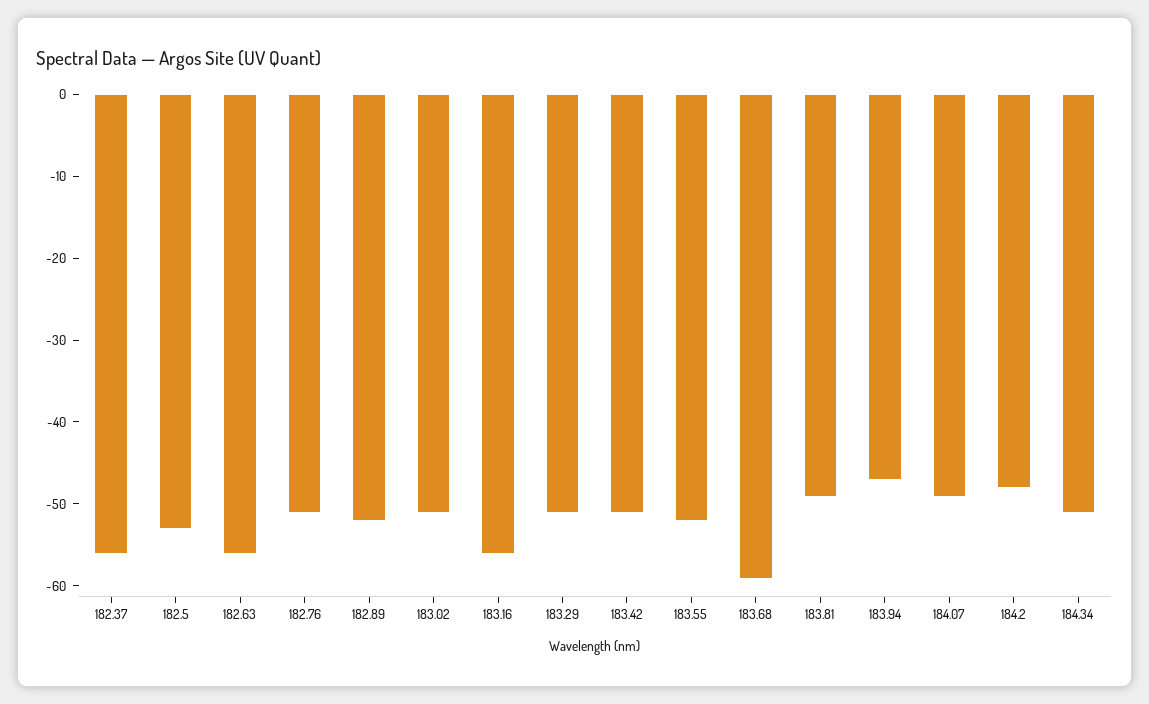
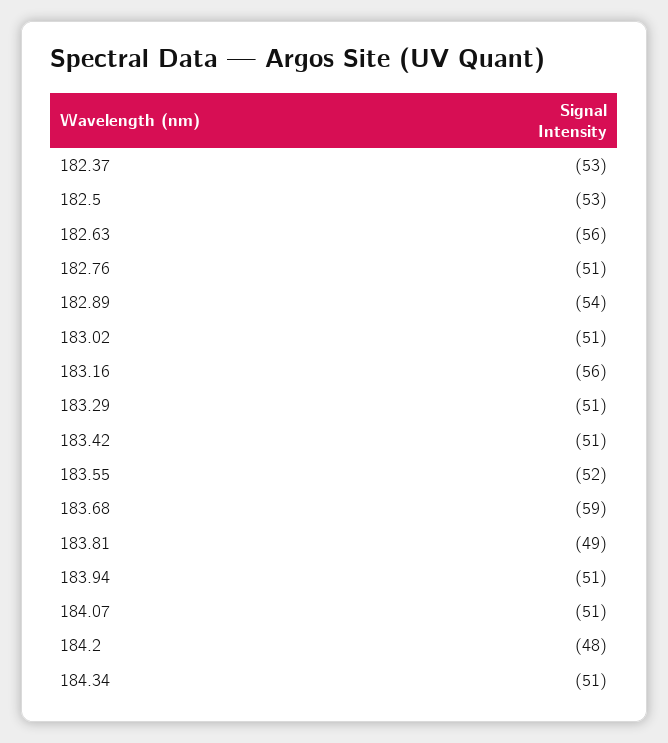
182.37: -56 -> -53
182.89: -52 -> -54
183.94: -47 -> -51
184.07: -49 -> -51

